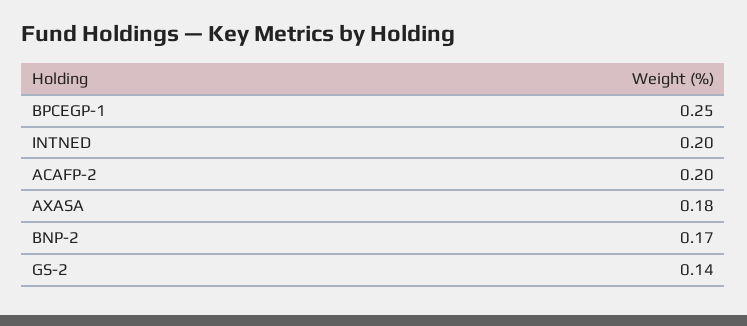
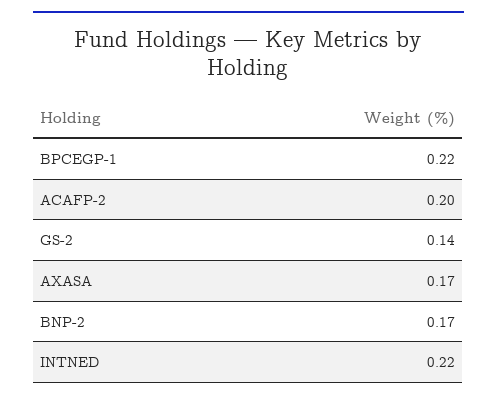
BPCEGP-1: 0.25 -> 0.22
INTNED: 0.2 -> 0.22
AXASA: 0.18 -> 0.17

